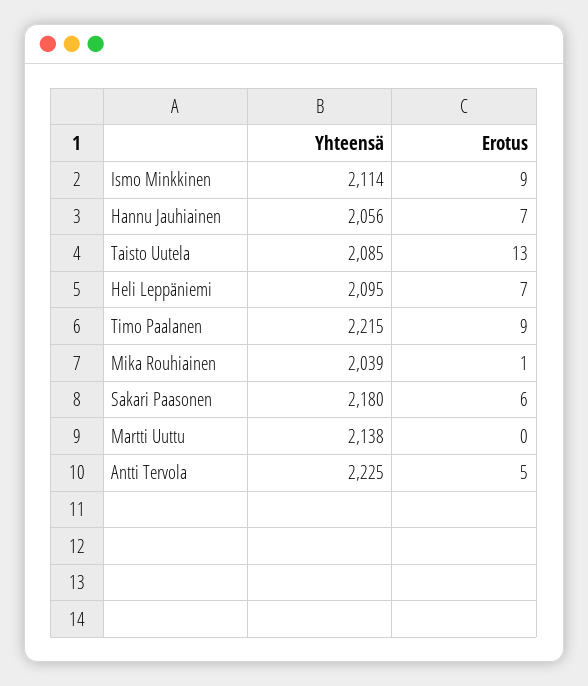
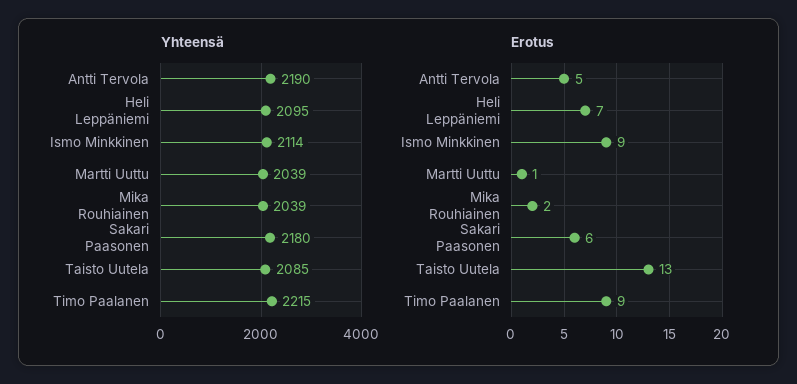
Yhteensä, Hannu Jauhiainen: 2056 -> none
Erotus, Hannu Jauhiainen: 7 -> none
Erotus, Mika Rouhiainen: 1 -> 2
Yhteensä, Martti Uuttu: 2138 -> 2039
Erotus, Martti Uuttu: 0 -> 1
Yhteensä, Antti Tervola: 2225 -> 2190

